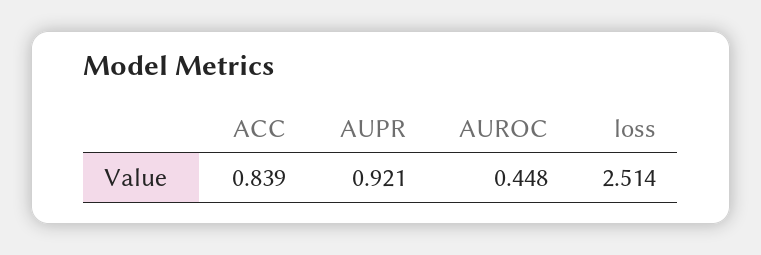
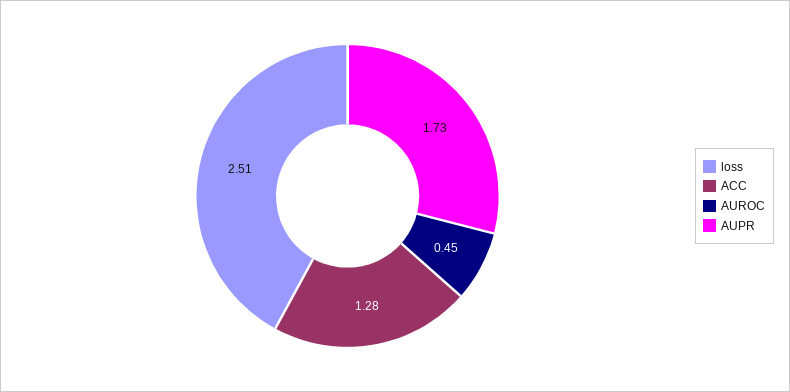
ACC: 0.839 -> 1.28
AUPR: 0.921 -> 1.73

